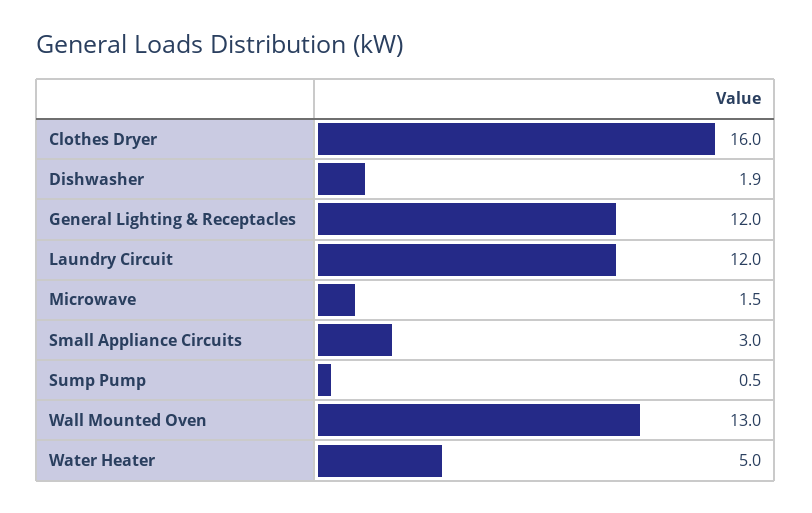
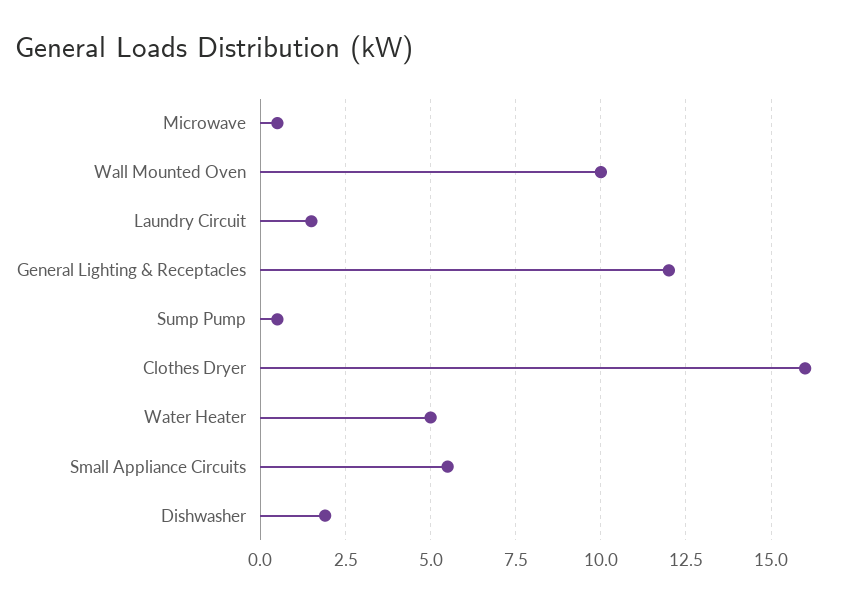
Laundry Circuit: 12 -> 1.5
Microwave: 1.5 -> 0.5
Small Appliance Circuits: 3 -> 5.5
Wall Mounted Oven: 13 -> 10

